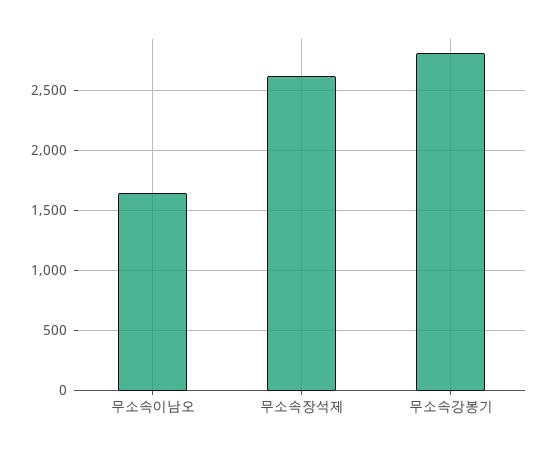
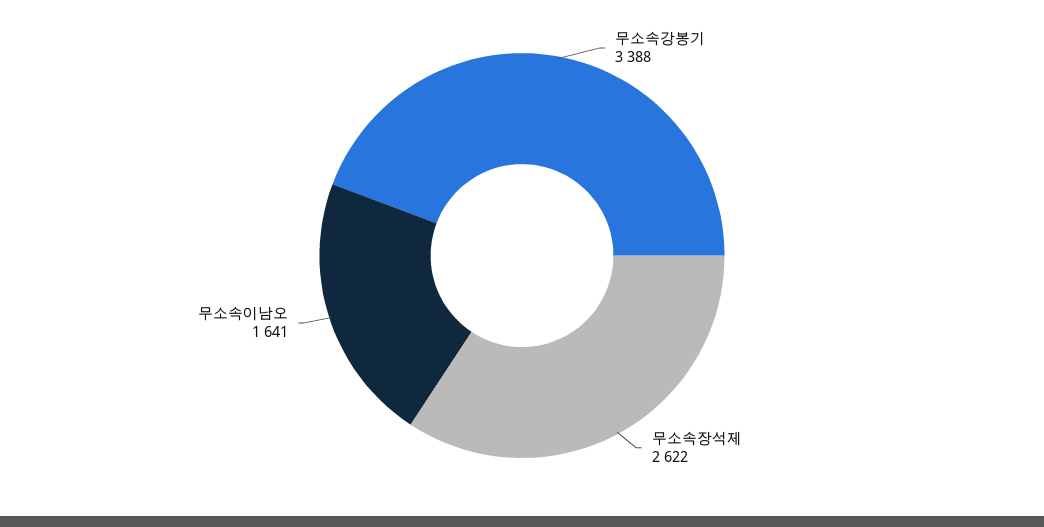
무소속강봉기: 2800 -> 3388

